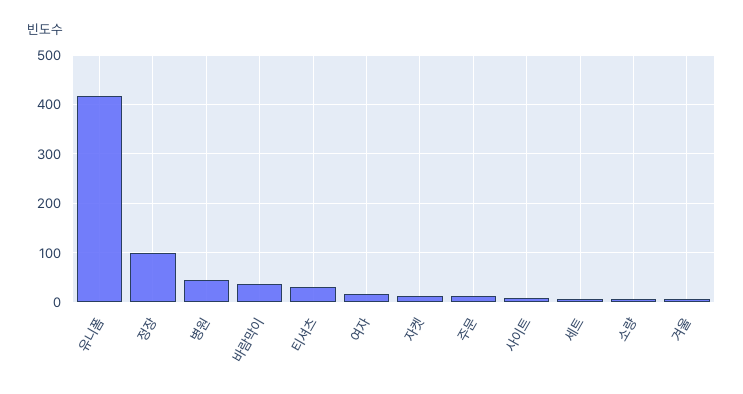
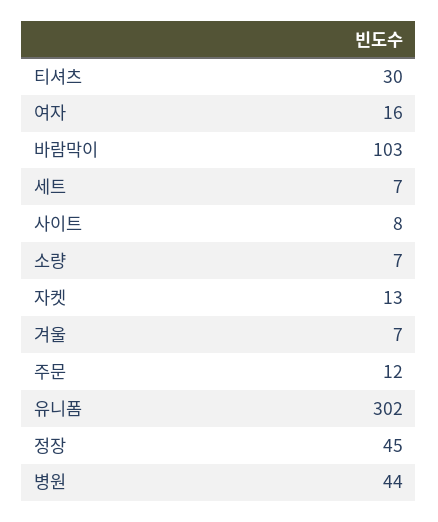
유니폼: 420 -> 302
정장: 100 -> 45
바람막이: 40 -> 103

